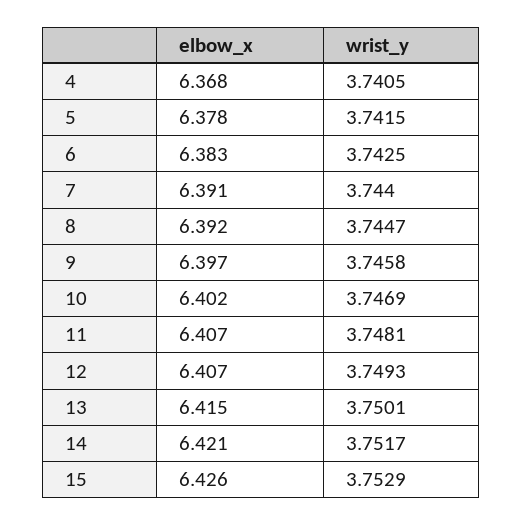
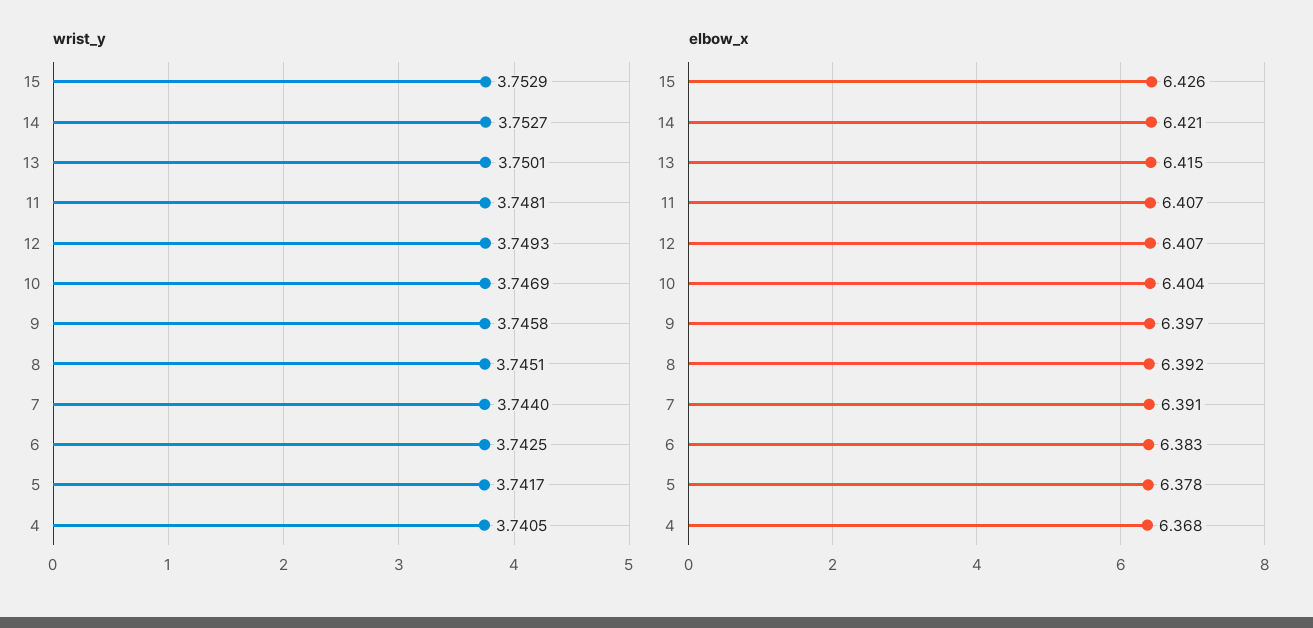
wrist_y, 5: 3.7415 -> 3.7417
wrist_y, 8: 3.7447 -> 3.7451
elbow_x, 10: 6.402 -> 6.404
wrist_y, 14: 3.7517 -> 3.7527

